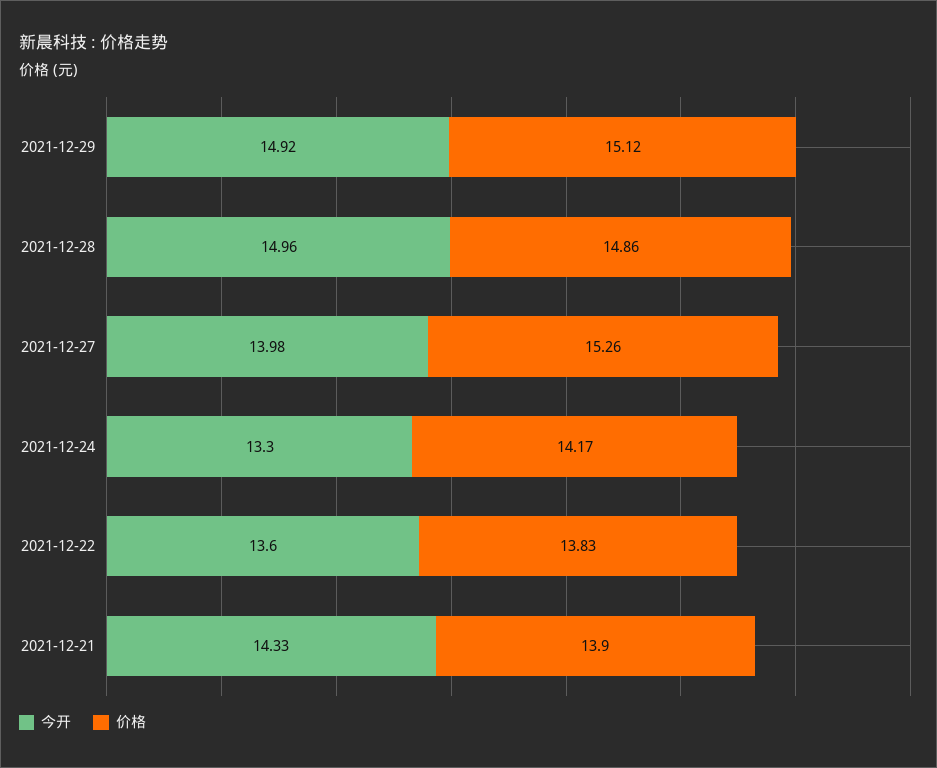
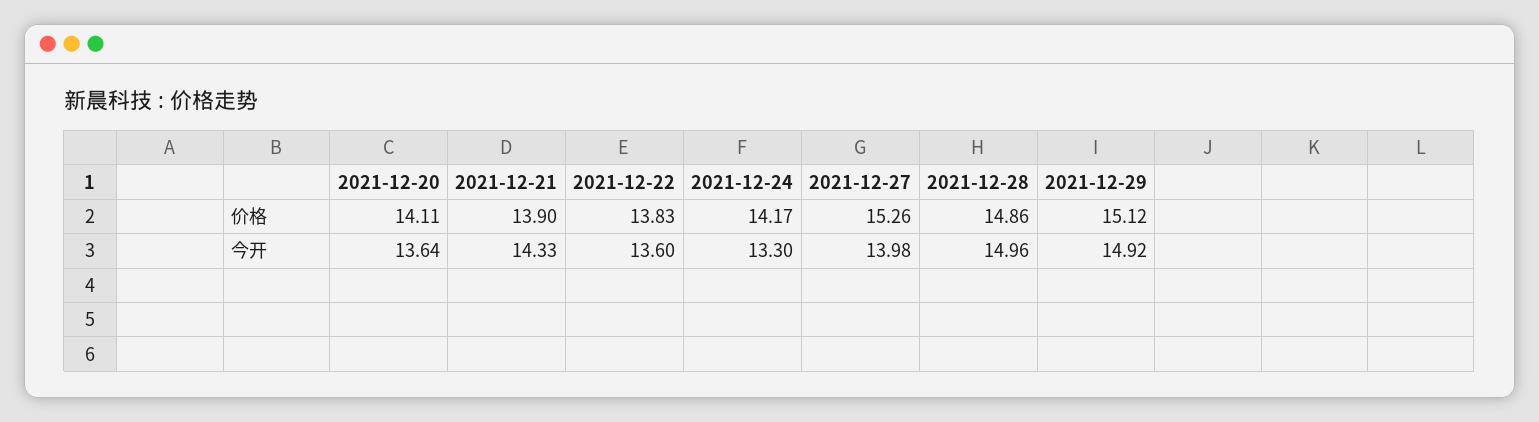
价格, 2021-12-20: none -> 14.11
今开, 2021-12-20: none -> 13.64

